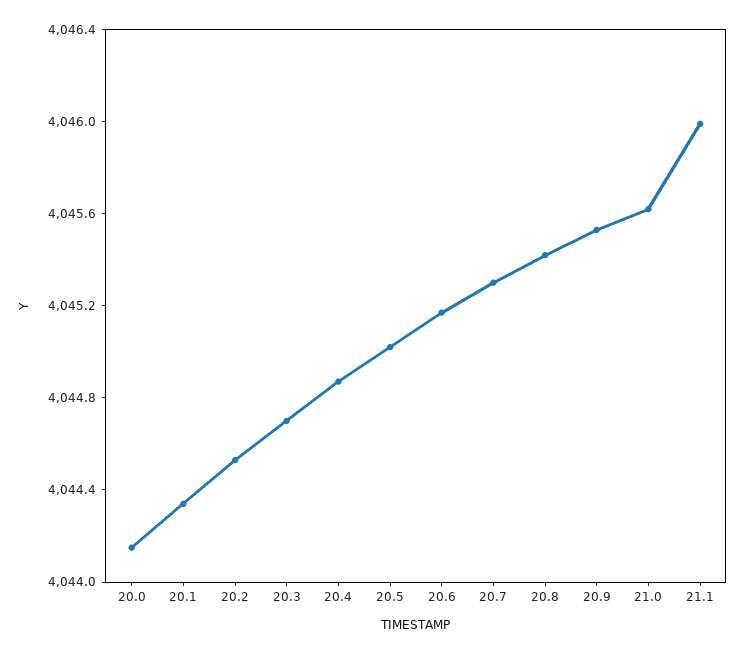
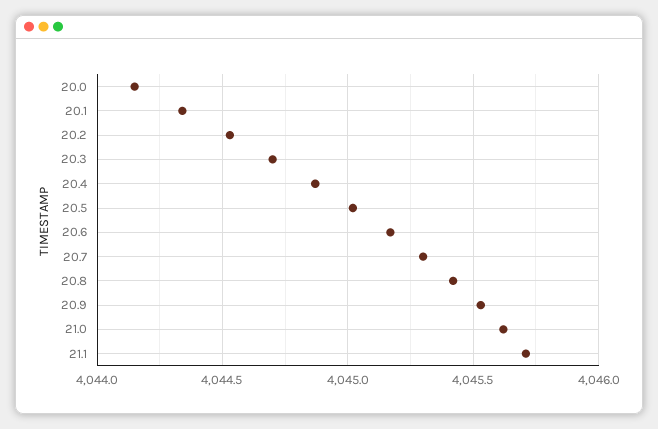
21.1: 4046 -> 4045.7

